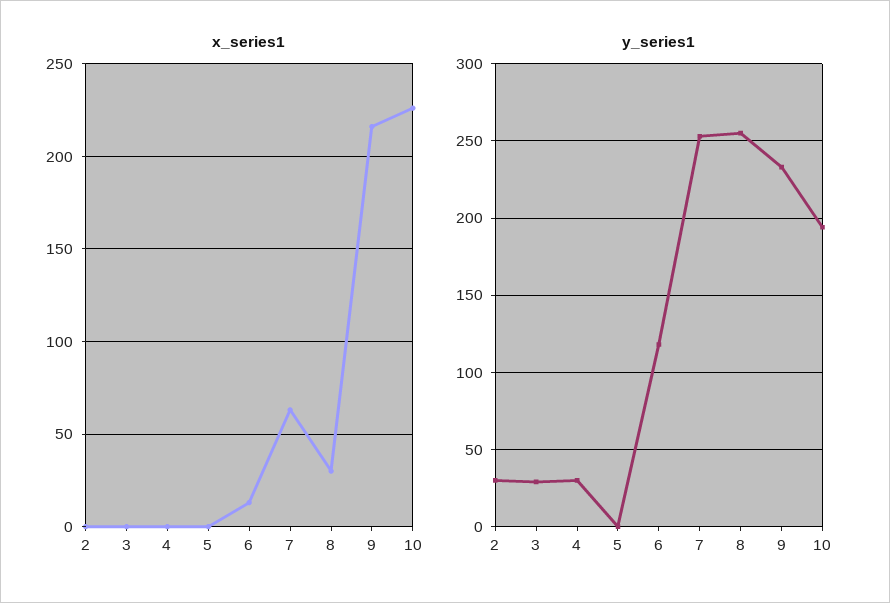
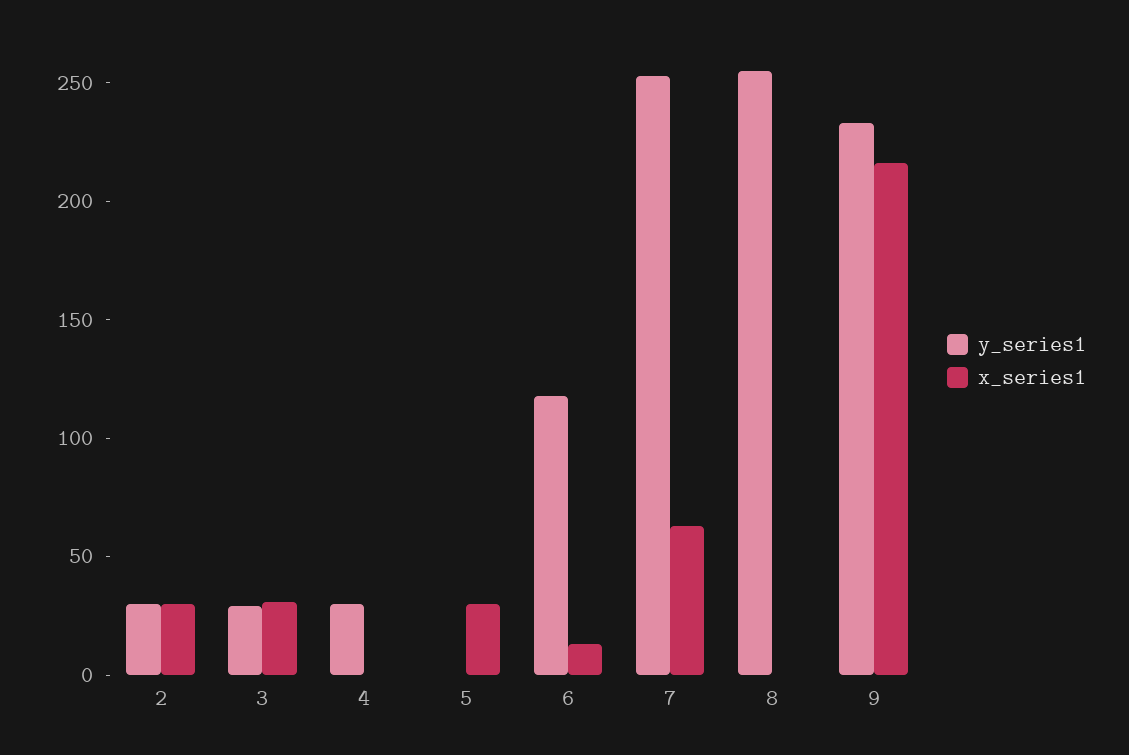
x_series1, 2: 0 -> 30
x_series1, 3: 0 -> 30
x_series1, 5: 0 -> 30
x_series1, 8: 30 -> 0
x_series1, 10: 225 -> none
y_series1, 10: 195 -> none

